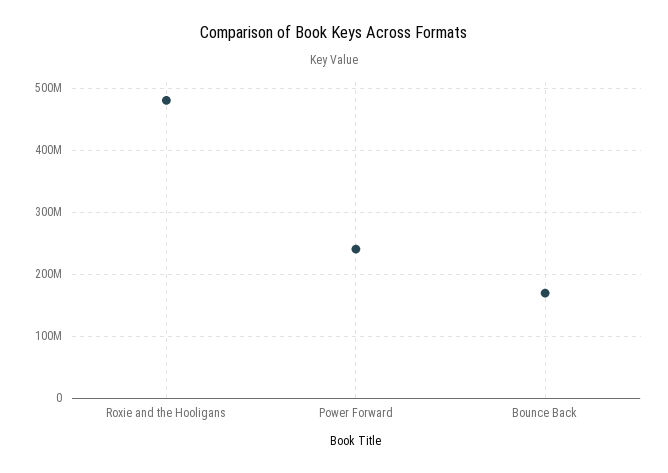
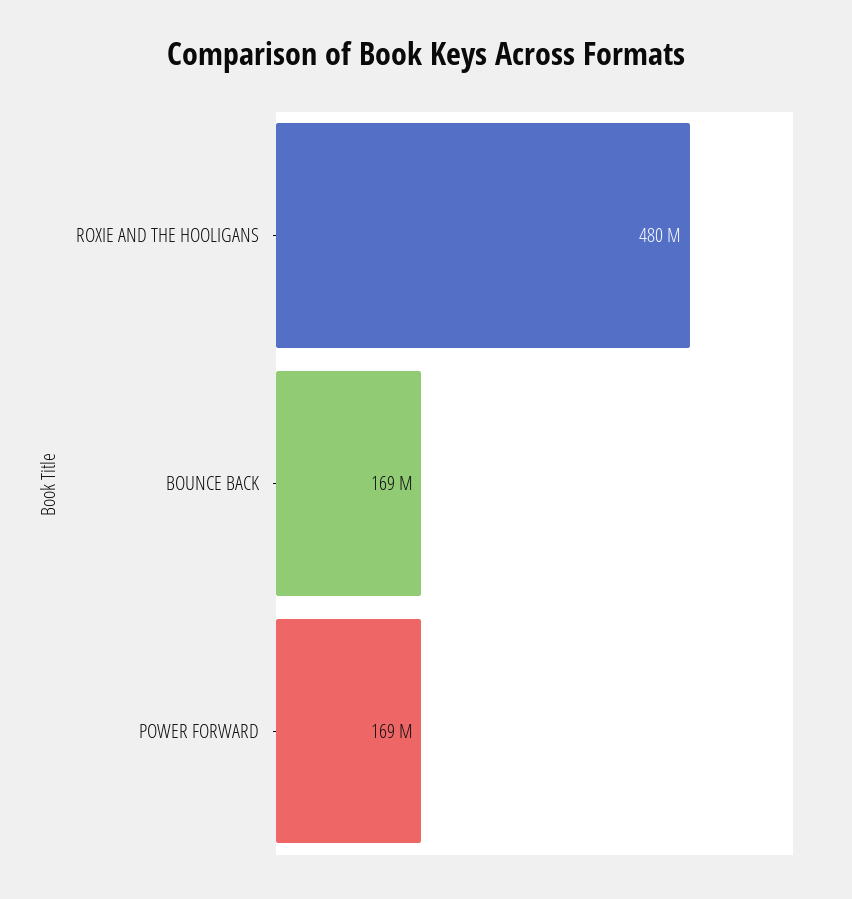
Power Forward: 240000000 -> 169000000

